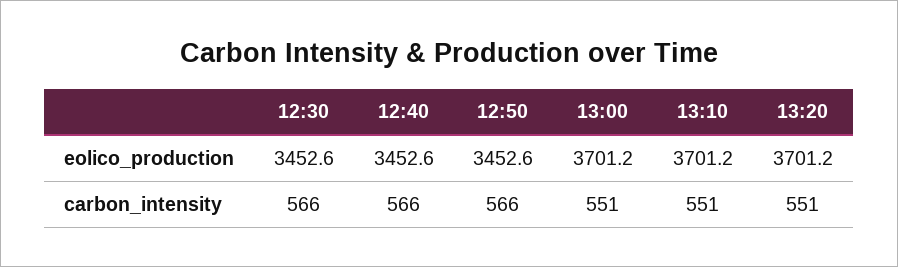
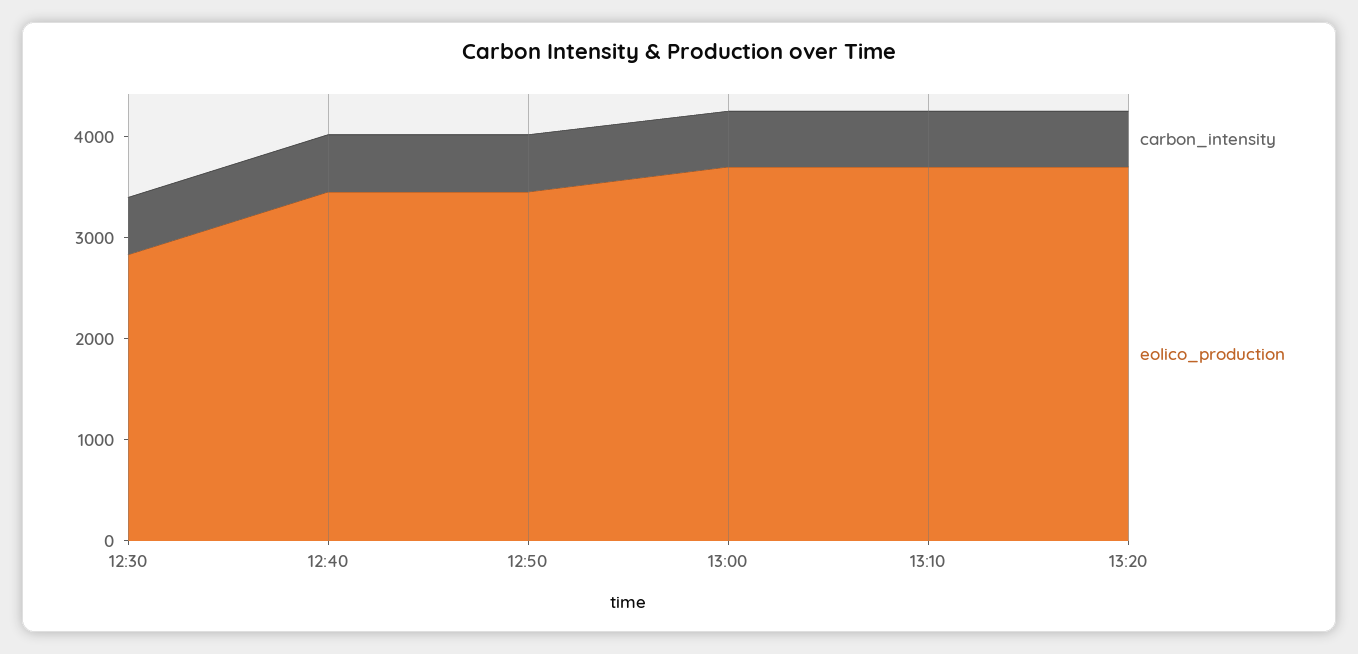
eolico_production, 12:30: 3452.6 -> 2800

